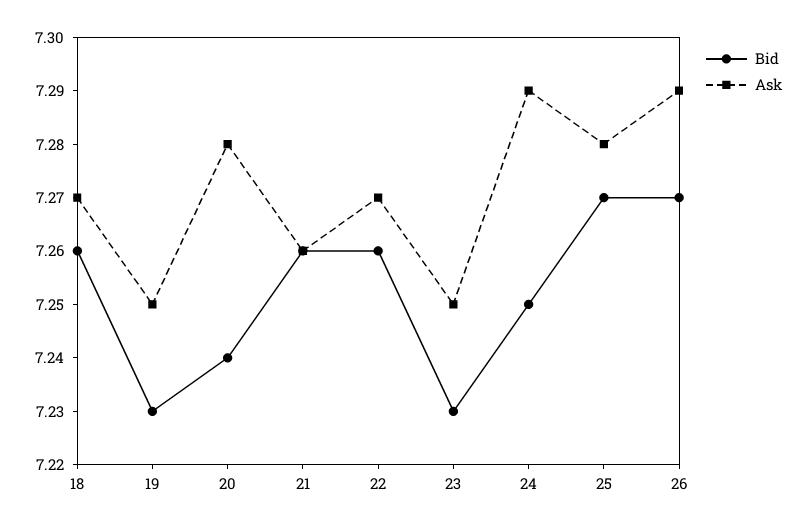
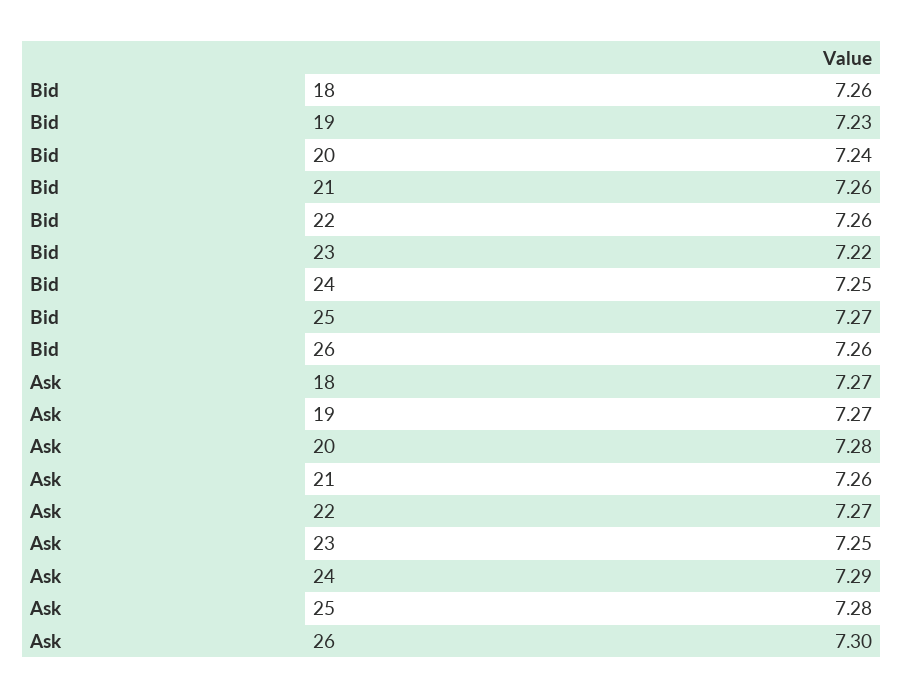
Ask, 19: 7.25 -> 7.27
Bid, 23: 7.23 -> 7.22
Bid, 26: 7.27 -> 7.26
Ask, 26: 7.29 -> 7.3

